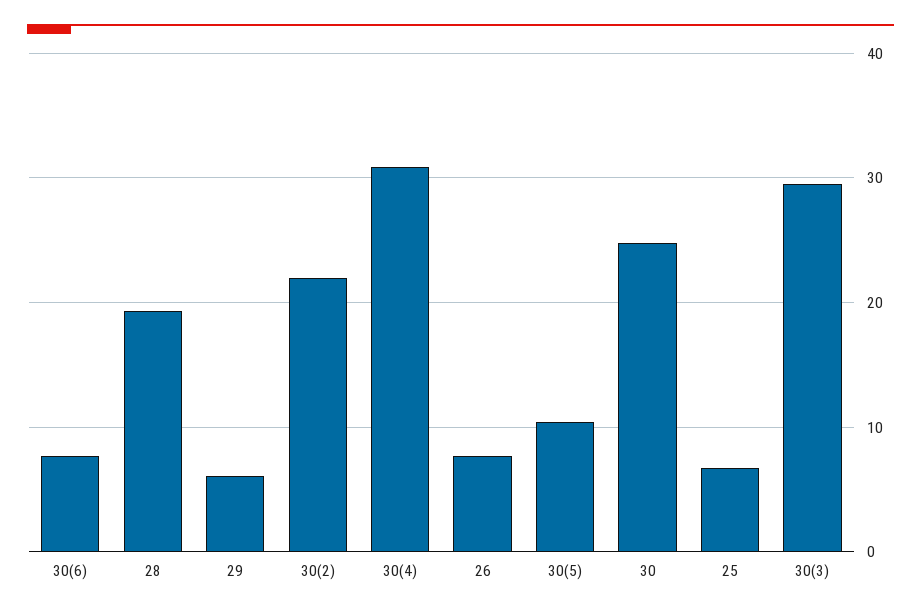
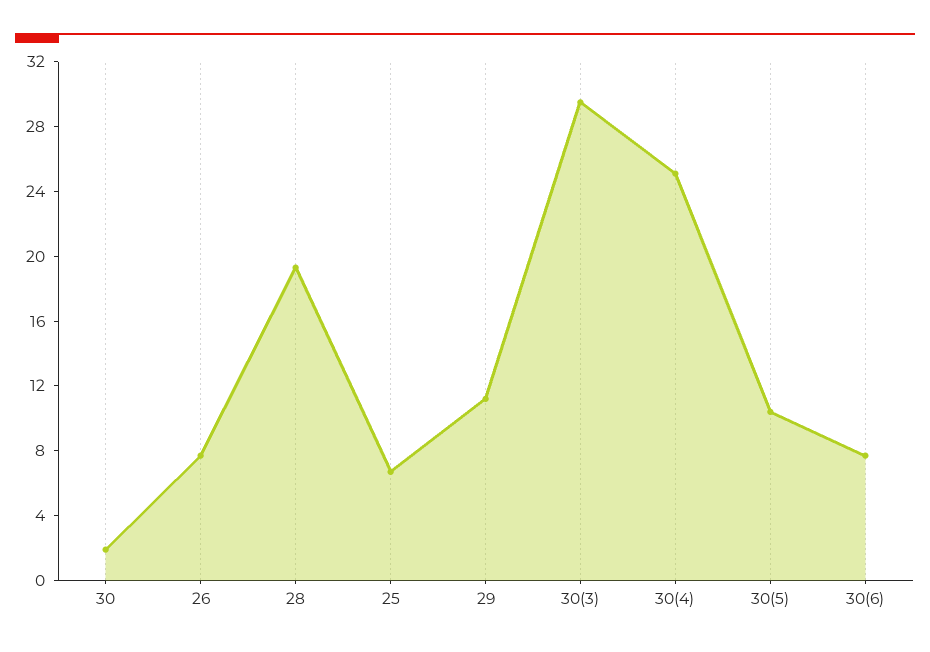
29: 6 -> 11
30(2): 22 -> none
30(4): 31 -> 25
30: 25 -> 2

